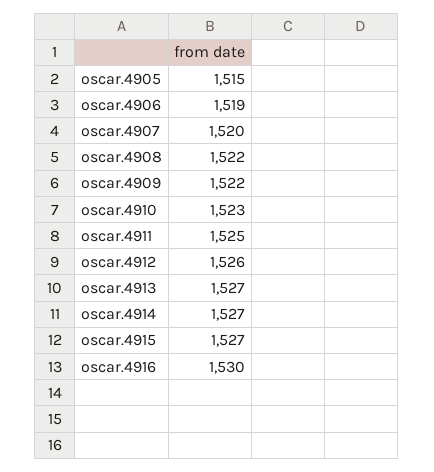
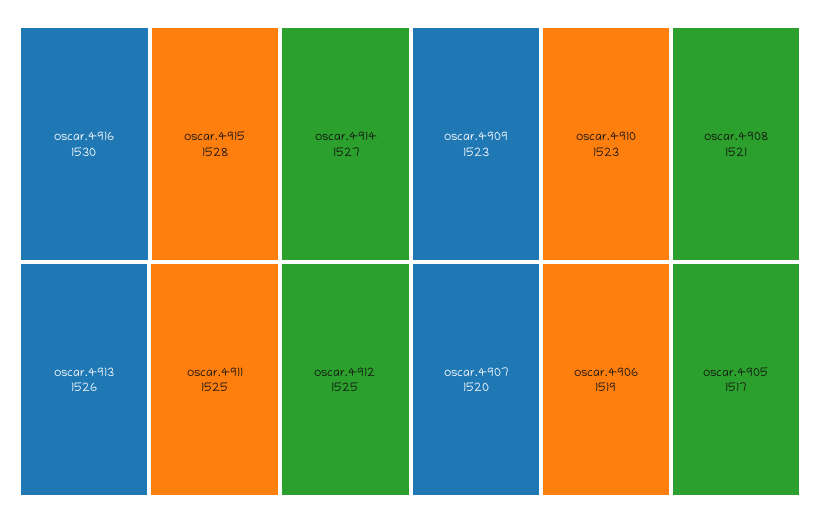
oscar.4905: 1515 -> 1517
oscar.4908: 1522 -> 1521
oscar.4909: 1522 -> 1523
oscar.4912: 1526 -> 1525
oscar.4913: 1527 -> 1526
oscar.4915: 1527 -> 1528

